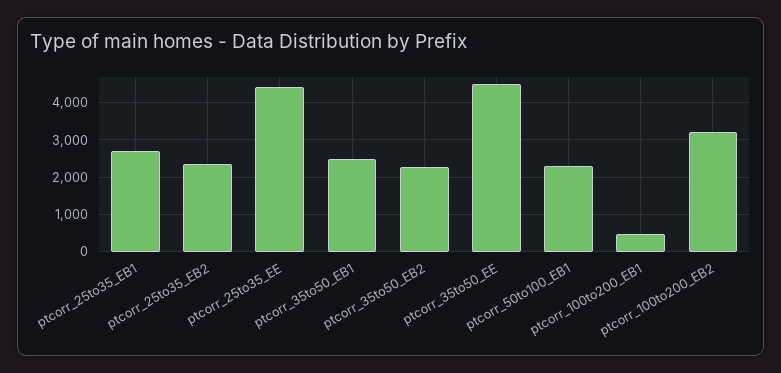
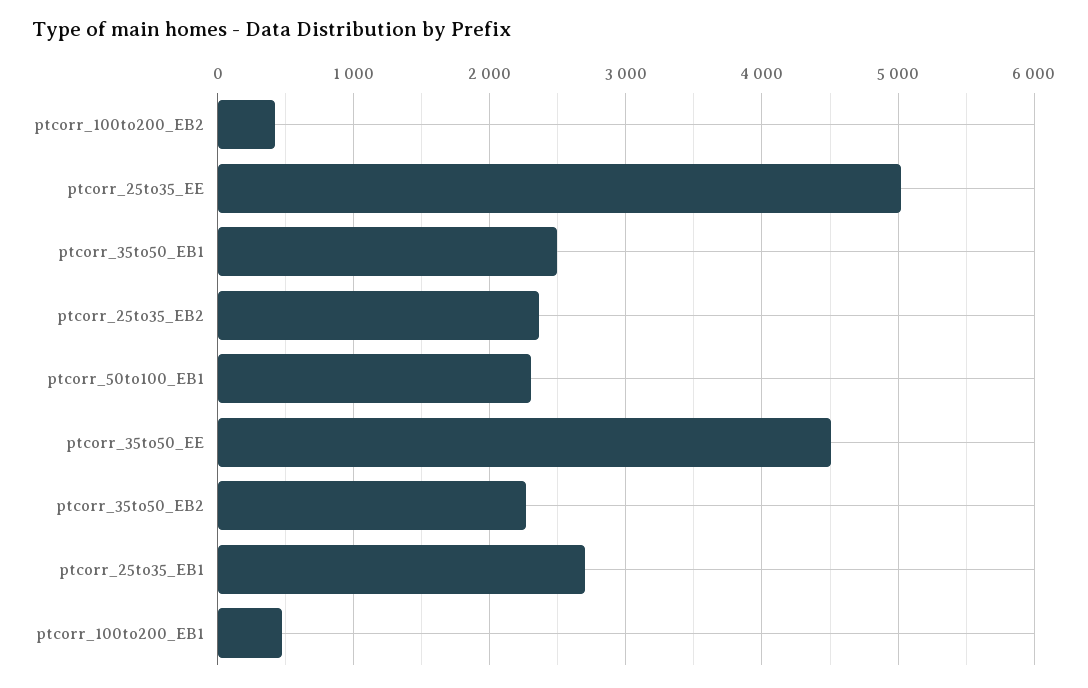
ptcorr_25to35_EE: 4400 -> 5000
ptcorr_100to200_EB2: 3200 -> 400

